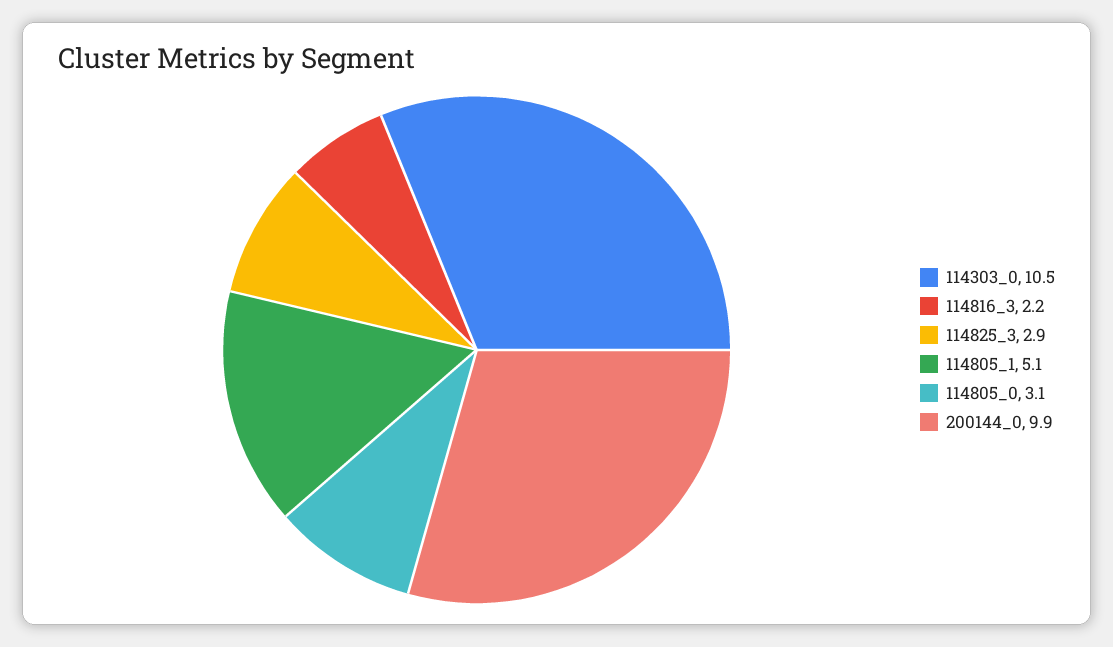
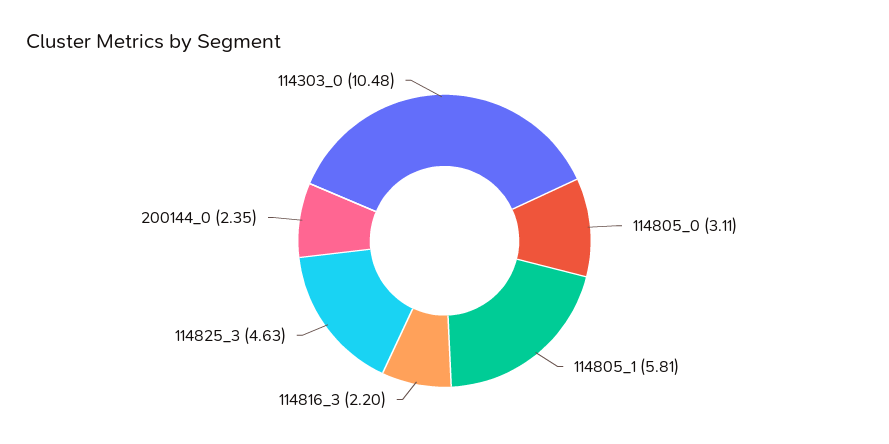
114825_3: 2.9 -> 4.63
114805_1: 5.1 -> 5.81
200144_0: 9.9 -> 2.35

